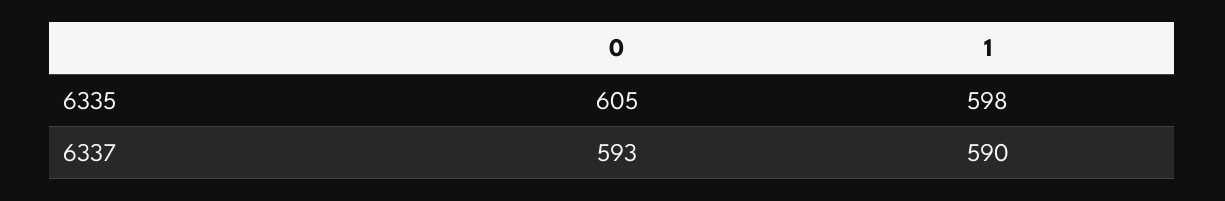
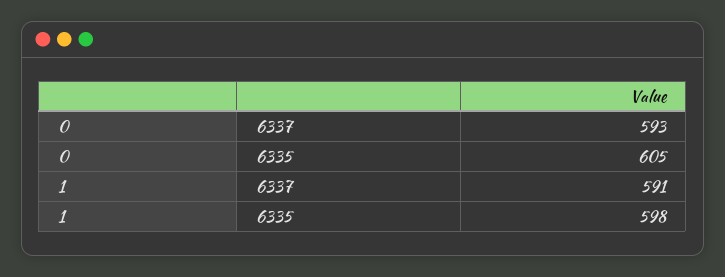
1, 6337: 590 -> 591

